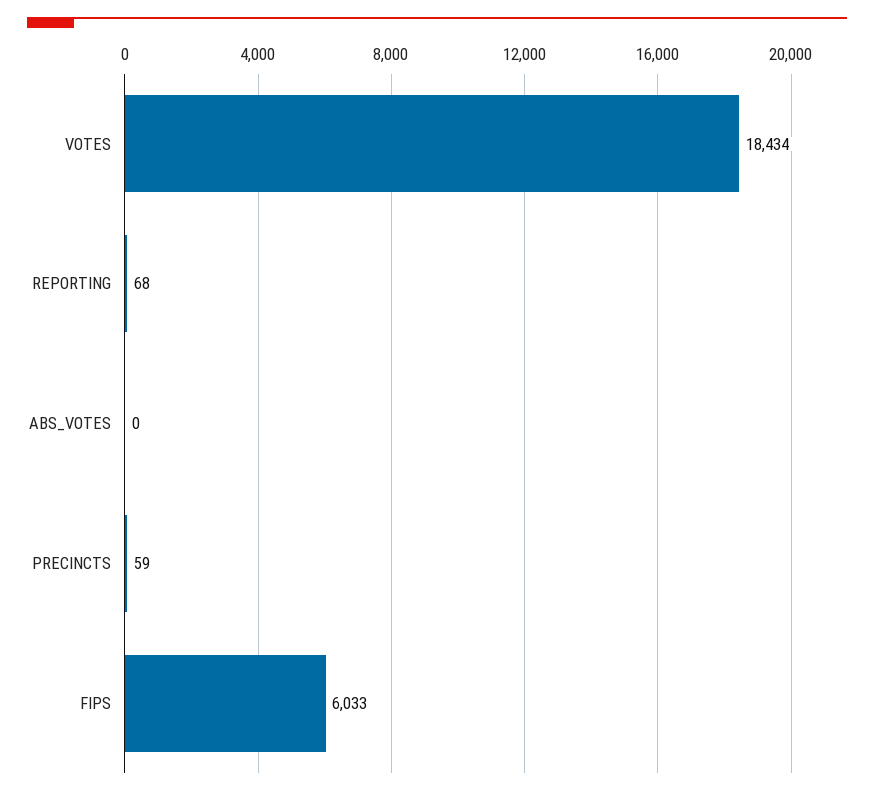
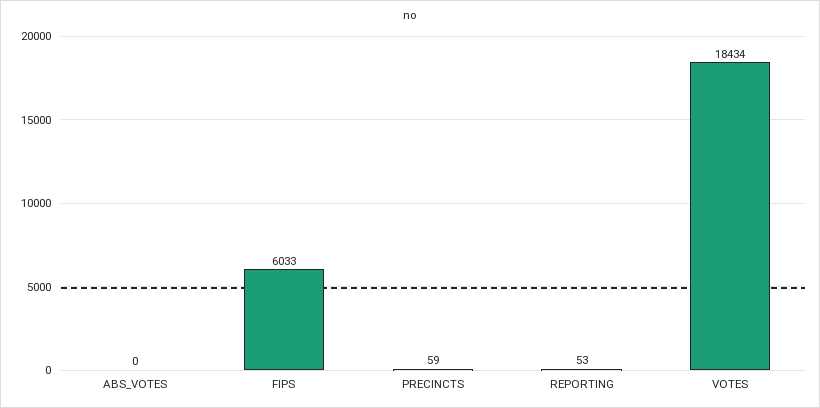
REPORTING: 68 -> 53

